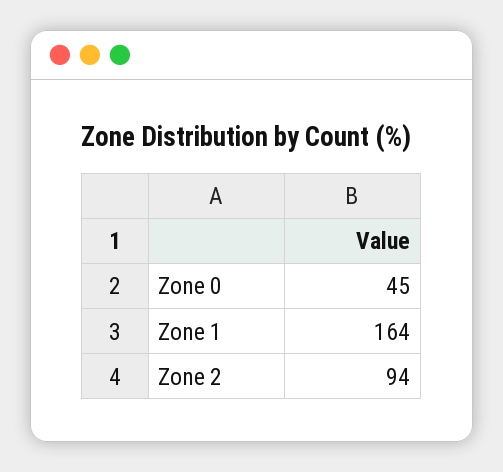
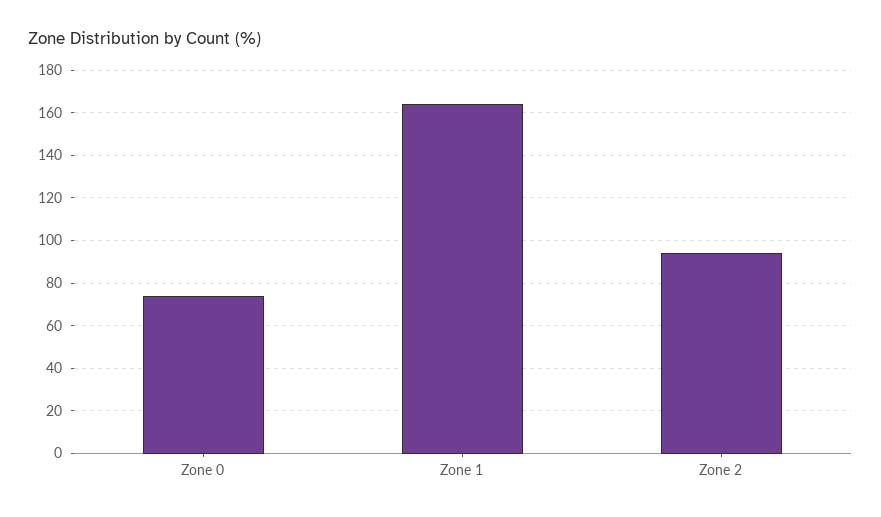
Zone 0: 45 -> 75

